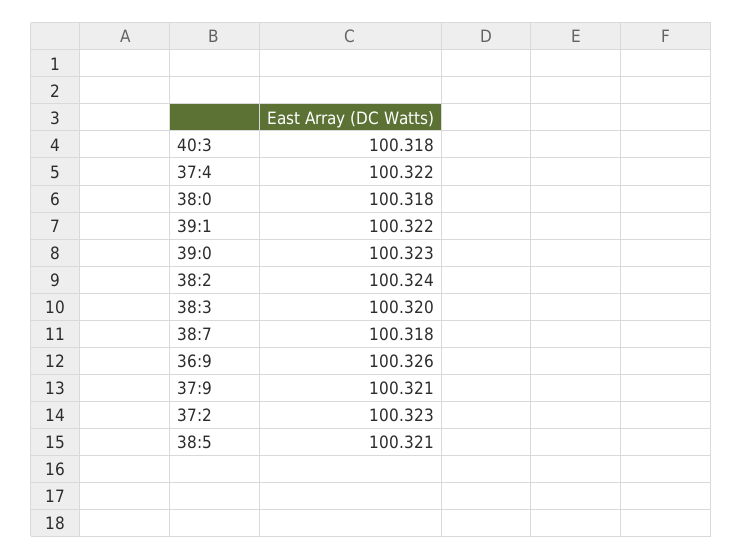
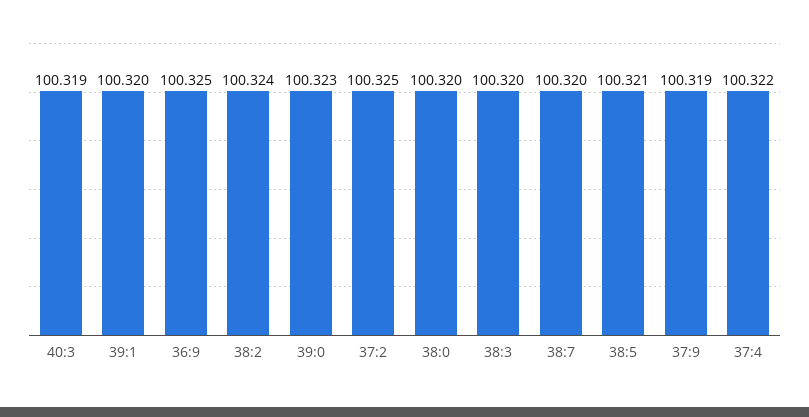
40:3: 100.318 -> 100.319
38:0: 100.318 -> 100.32
39:1: 100.322 -> 100.32
38:7: 100.318 -> 100.32
36:9: 100.326 -> 100.325
37:9: 100.321 -> 100.319
37:2: 100.323 -> 100.325

